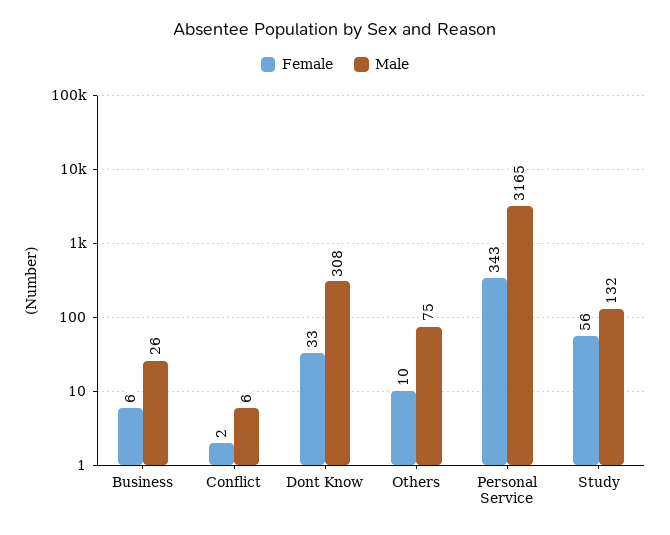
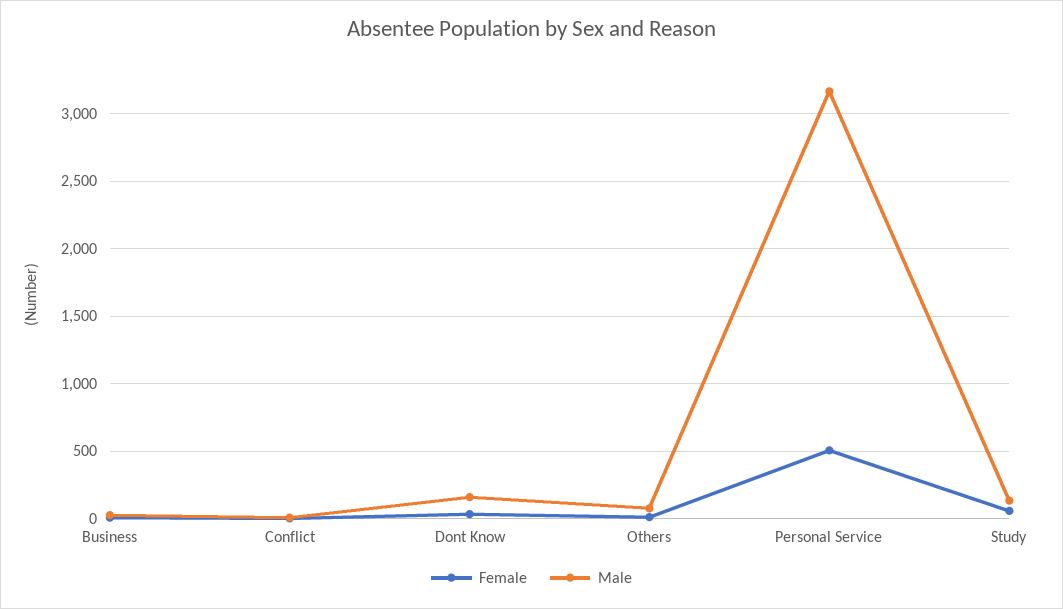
Male, Dont Know: 308 -> 150
Female, Personal Service: 343 -> 500

